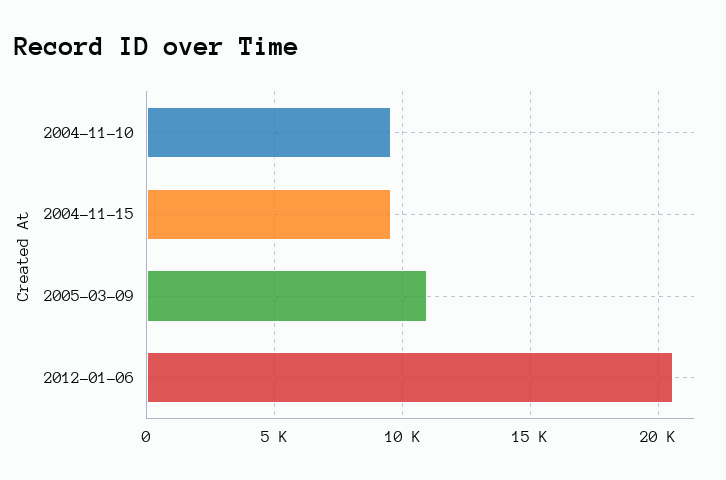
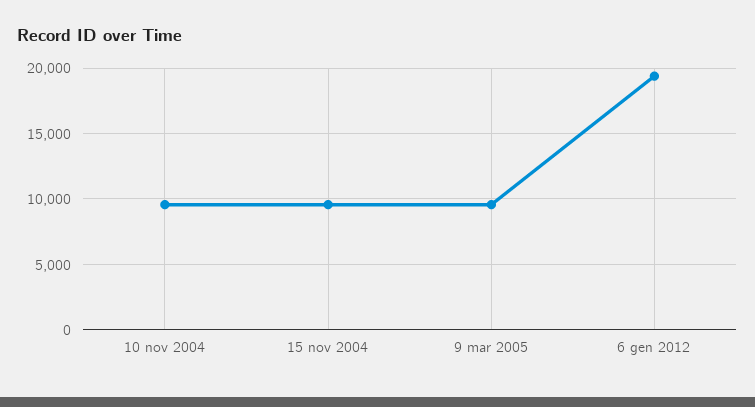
2005-03-09: 11000 -> 9500
2012-01-06: 20500 -> 19500

